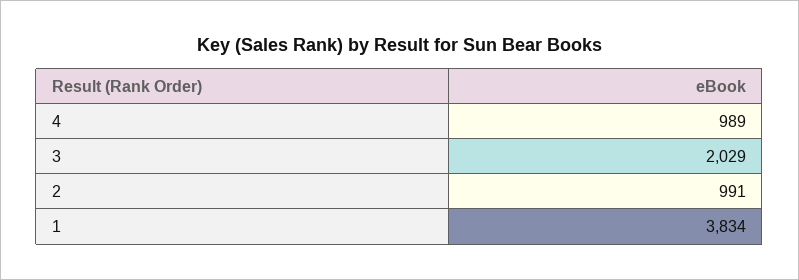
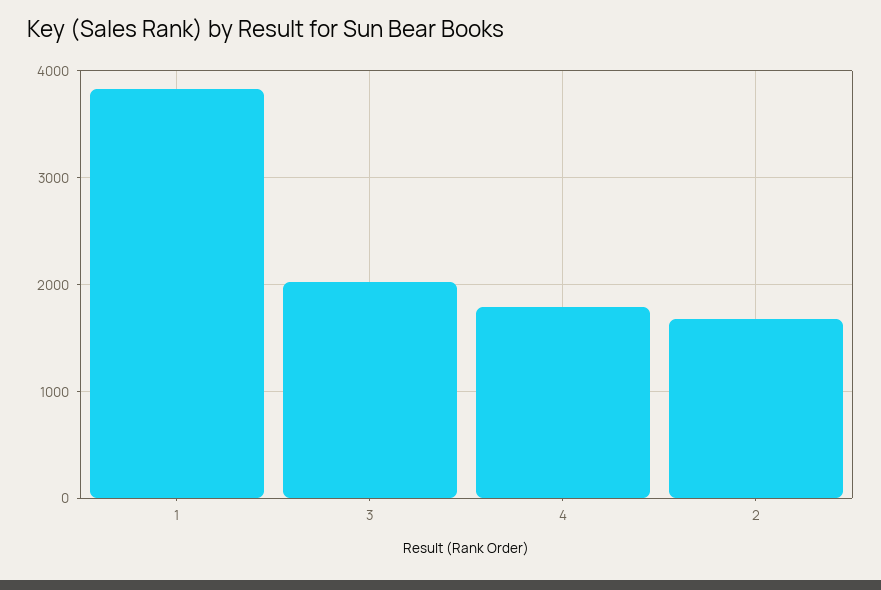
4: 989 -> 1800
2: 991 -> 1700

